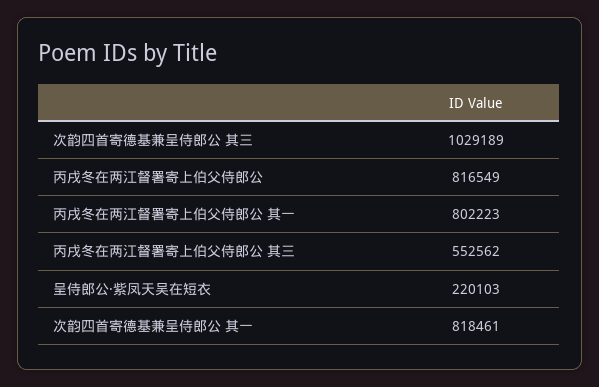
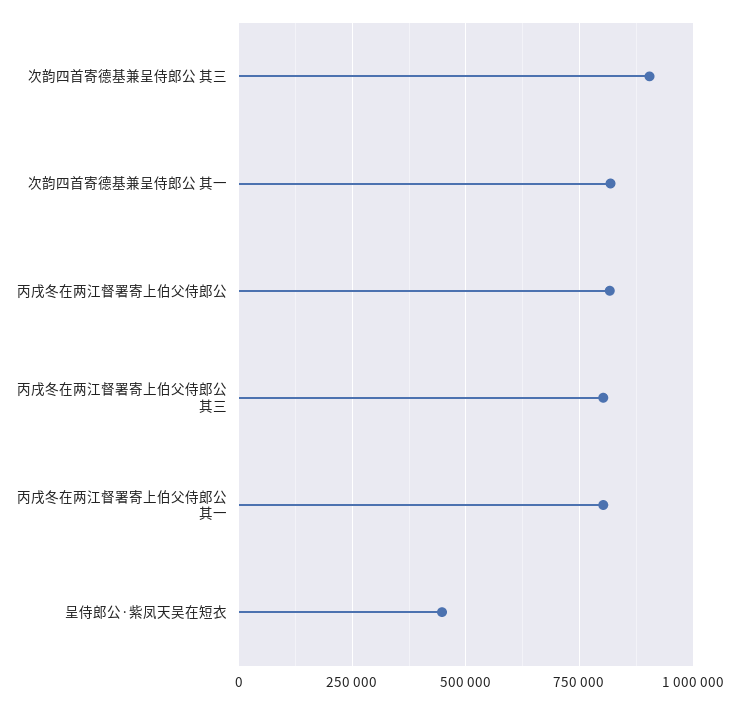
次韵四首寄德基兼呈侍郎公 其三: 1029189 -> 900000
丙戌冬在两江督署寄上伯父侍郎公 其三: 552562 -> 800000
呈侍郎公·紫凤天吴在短衣: 220103 -> 450000

